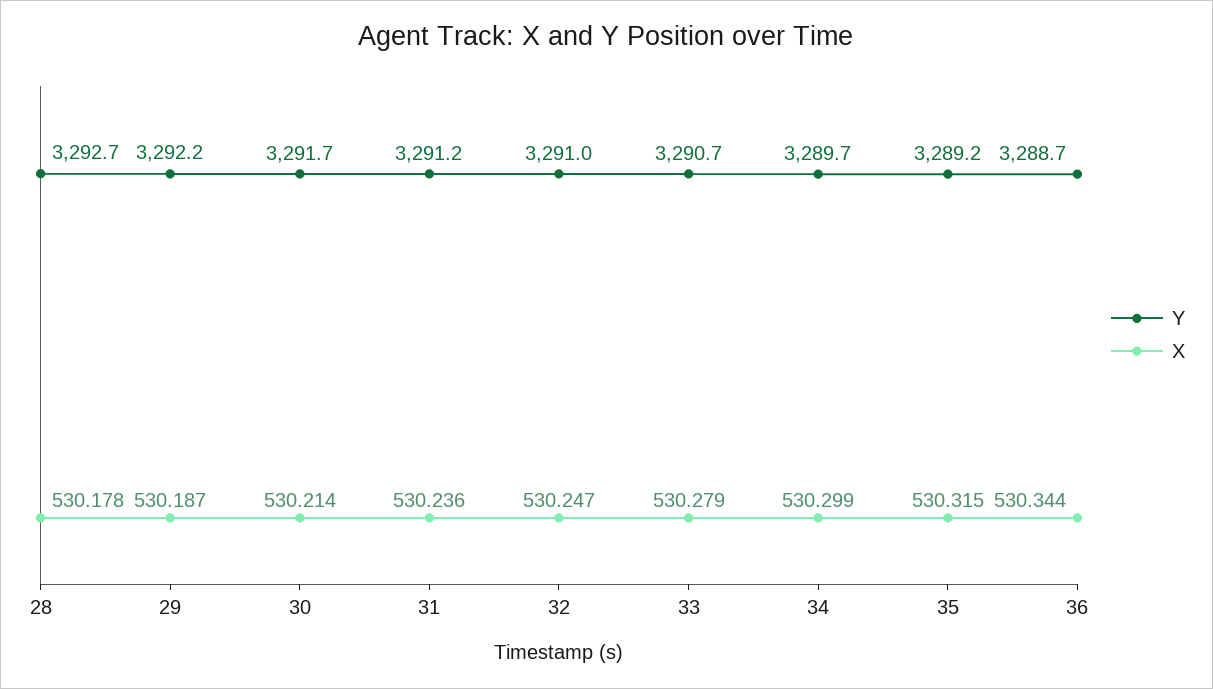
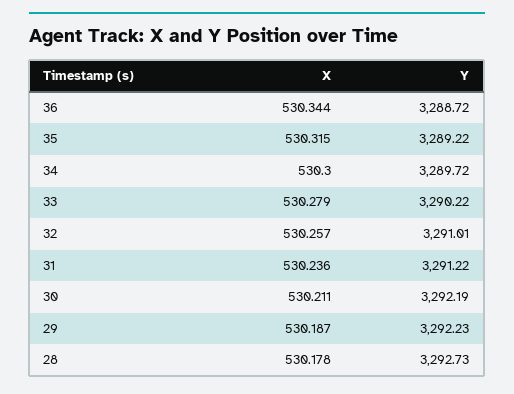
Y, 30: 3291.7 -> 3292.19
X, 30: 530.214 -> 530.211
X, 32: 530.247 -> 530.257
Y, 33: 3290.7 -> 3290.22
X, 34: 530.299 -> 530.3

